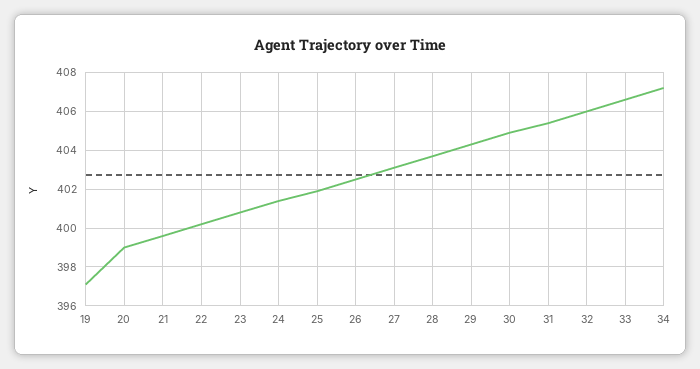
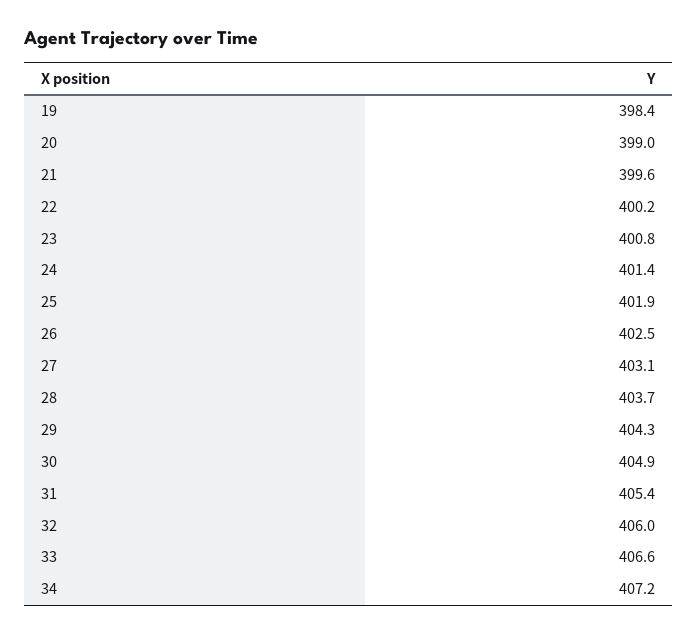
19: 397 -> 398.4

